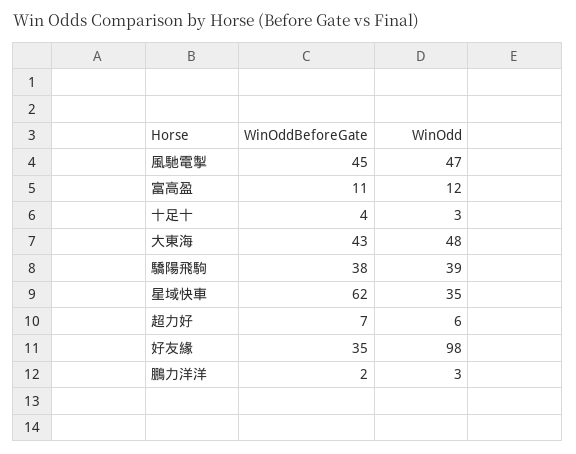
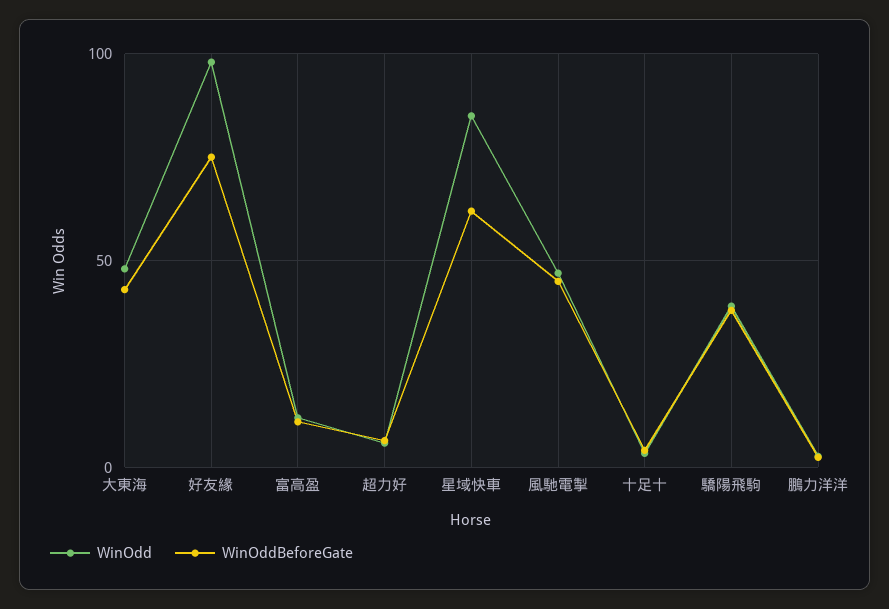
WinOdd, 星域快車: 35 -> 85
WinOddBeforeGate, 好友緣: 35 -> 75

